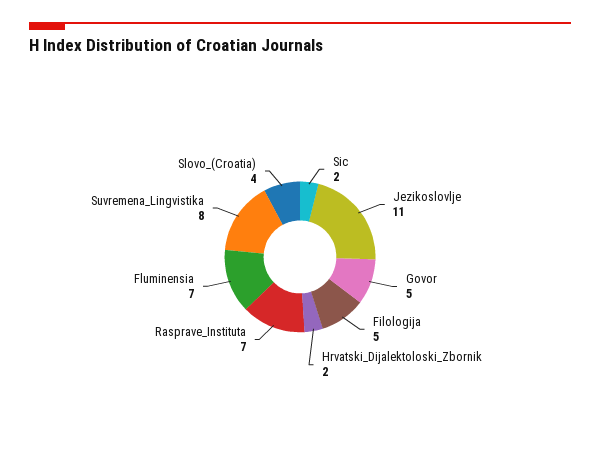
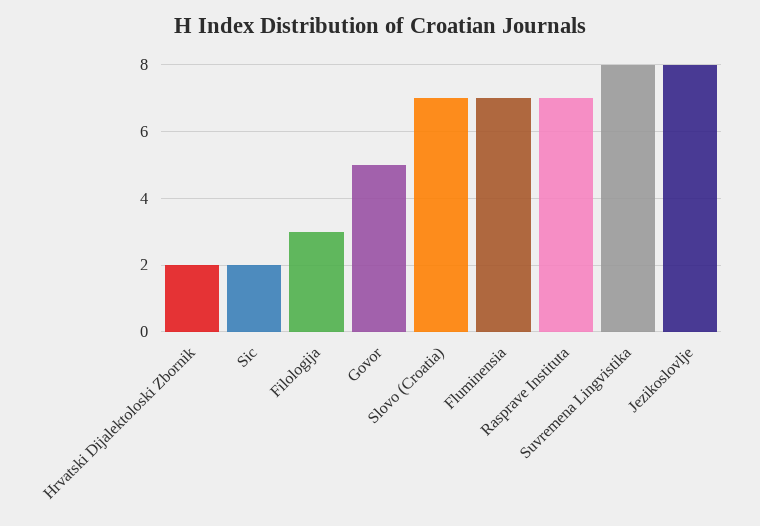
Jezikoslovlje: 11 -> 8
Filologija: 5 -> 3
Slovo_(Croatia): 4 -> 7

